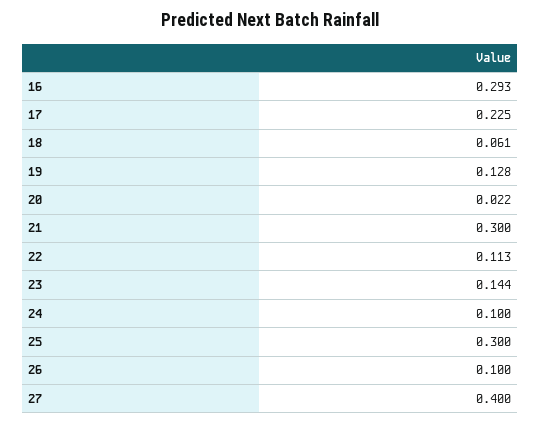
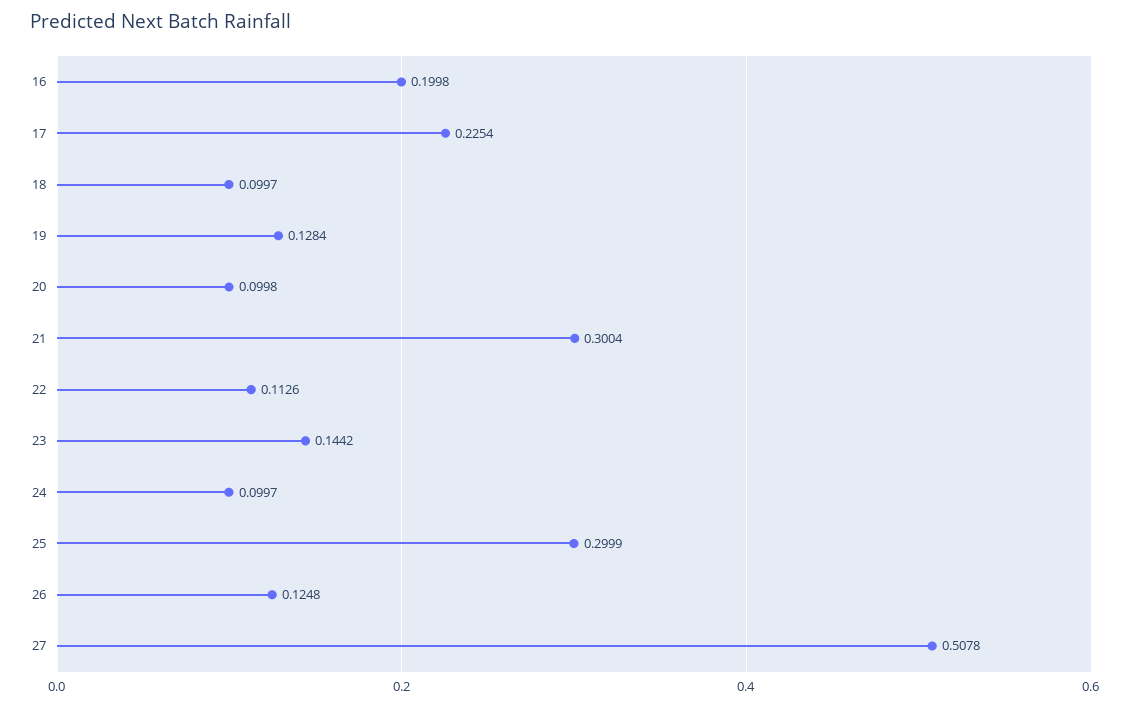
16: 0.293 -> 0.1998
18: 0.061 -> 0.0997
20: 0.022 -> 0.0998
26: 0.1 -> 0.1248
27: 0.4 -> 0.5078

